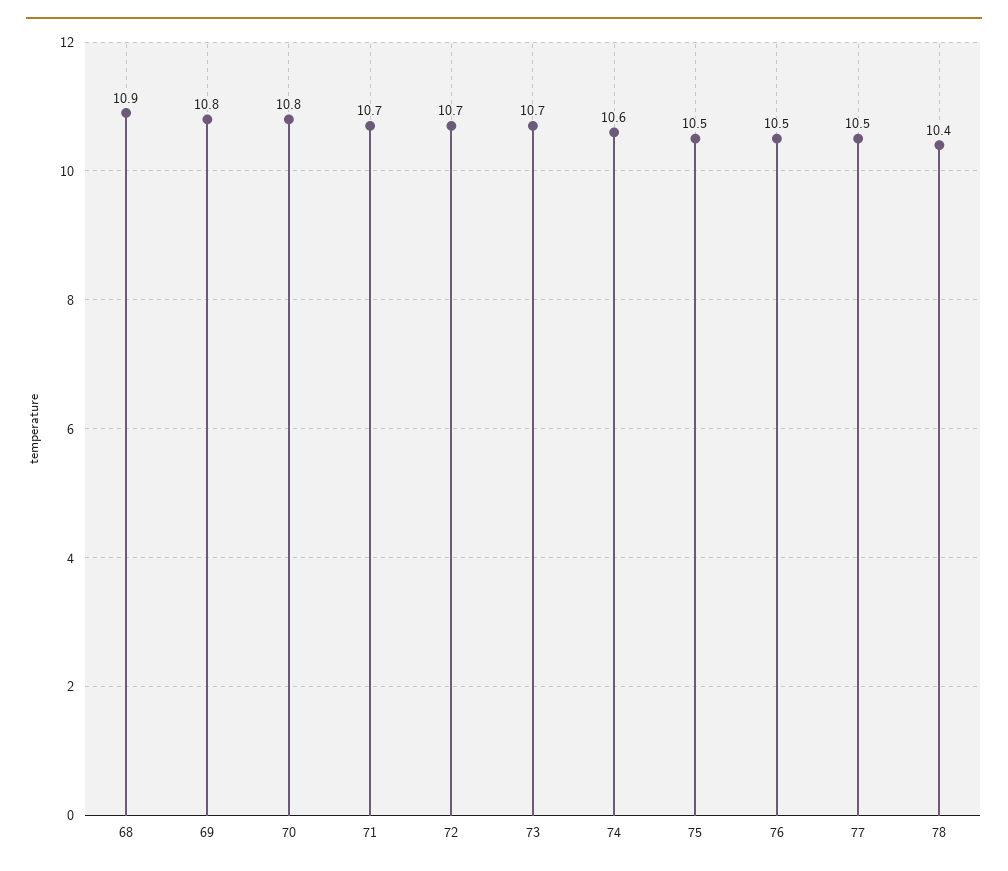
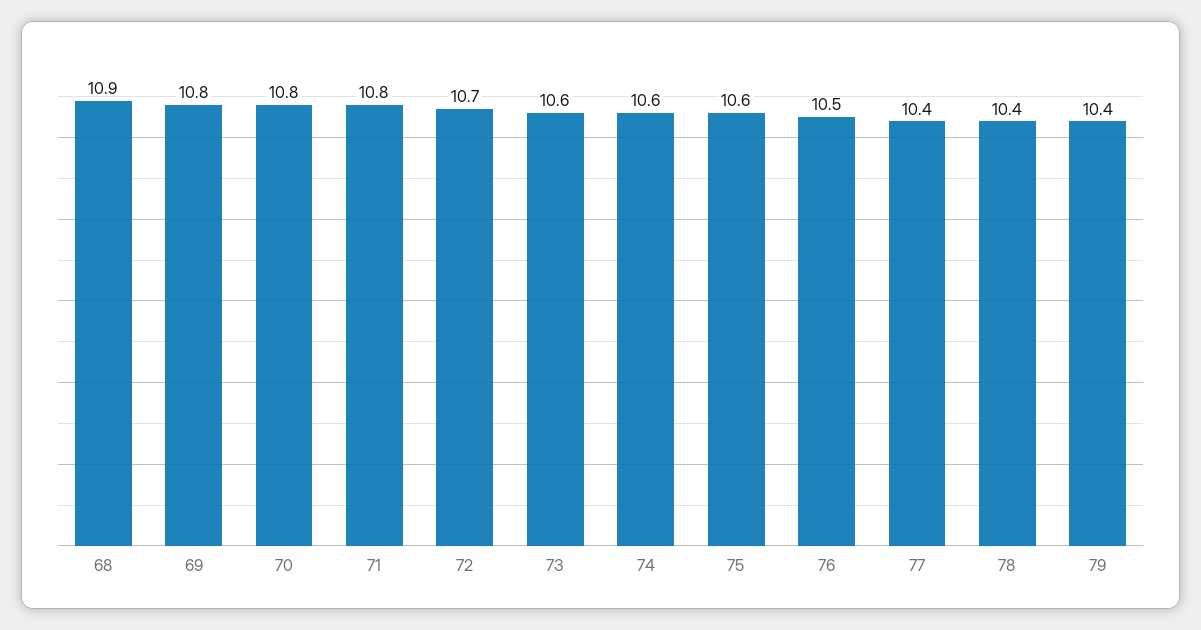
71: 10.7 -> 10.8
73: 10.7 -> 10.6
75: 10.5 -> 10.6
77: 10.5 -> 10.4
79: none -> 10.4

